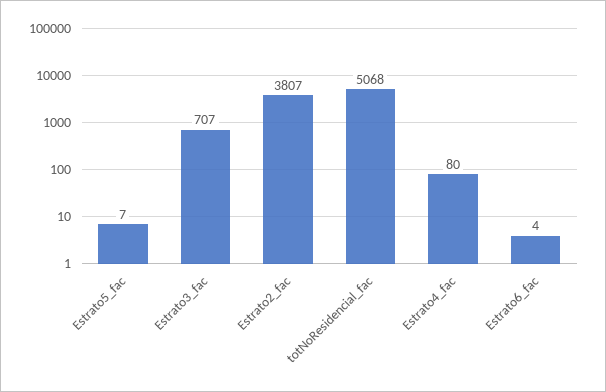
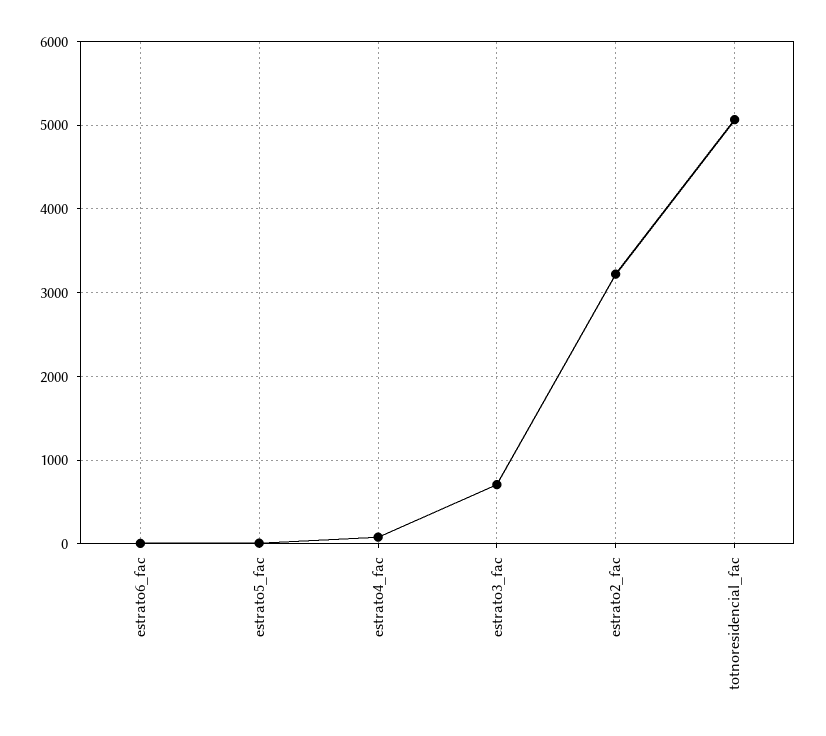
Estrato2_fac: 3807 -> 3200

